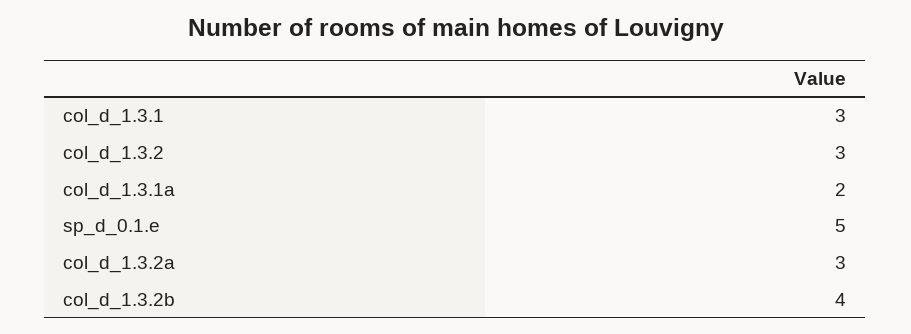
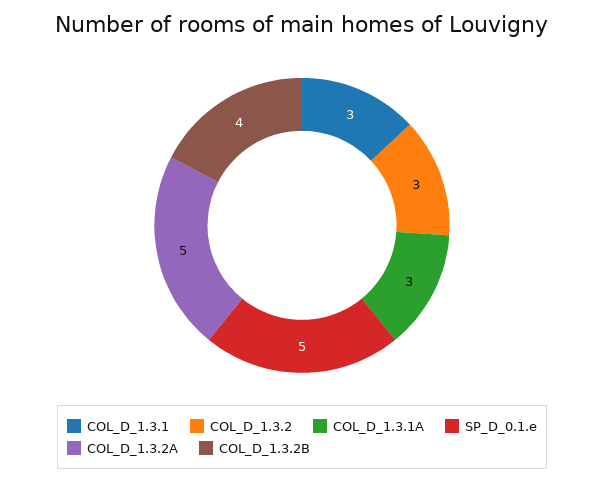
col_d_1.3.1a: 2 -> 3
col_d_1.3.2a: 3 -> 5

